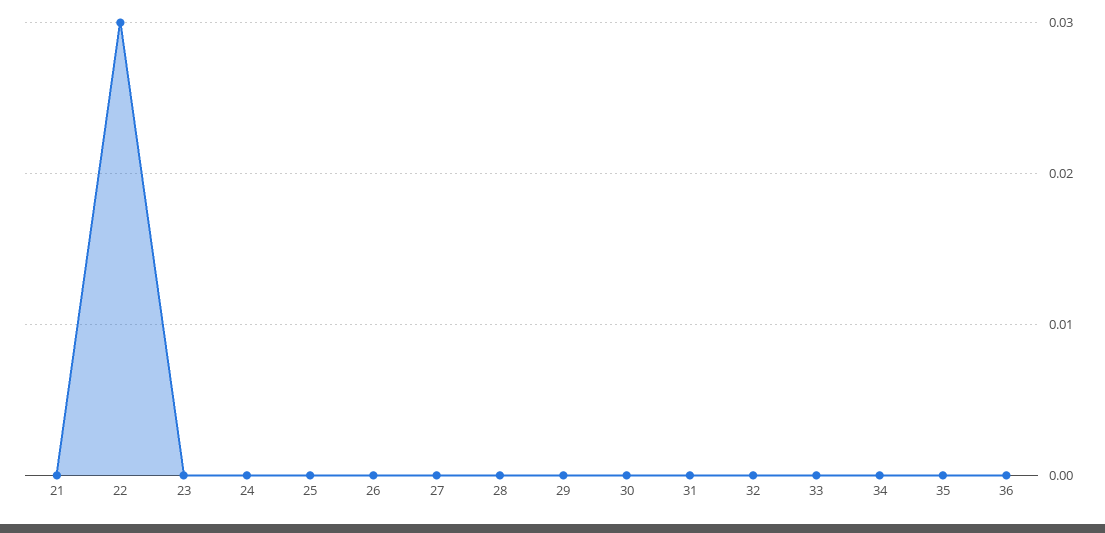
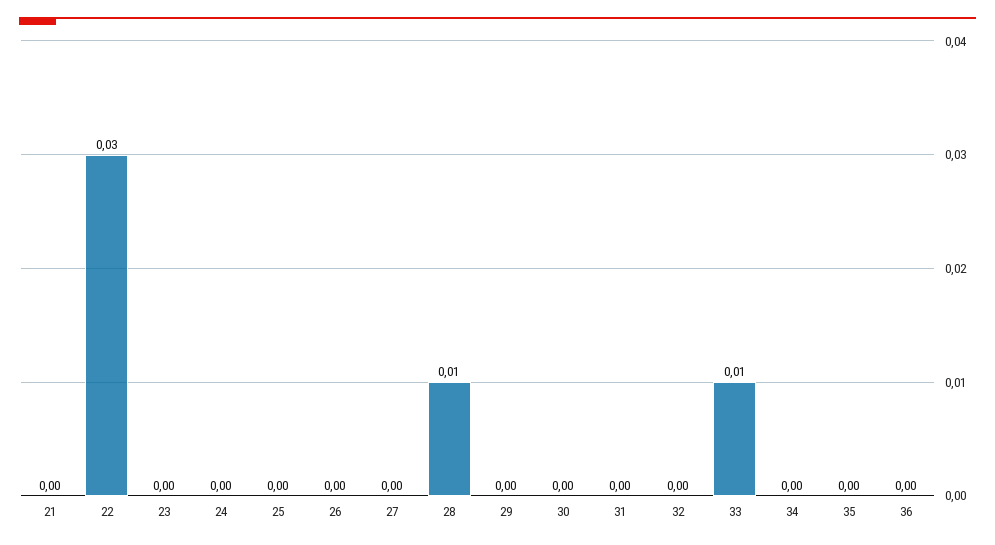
28: 0 -> 0.01
33: 0 -> 0.01

